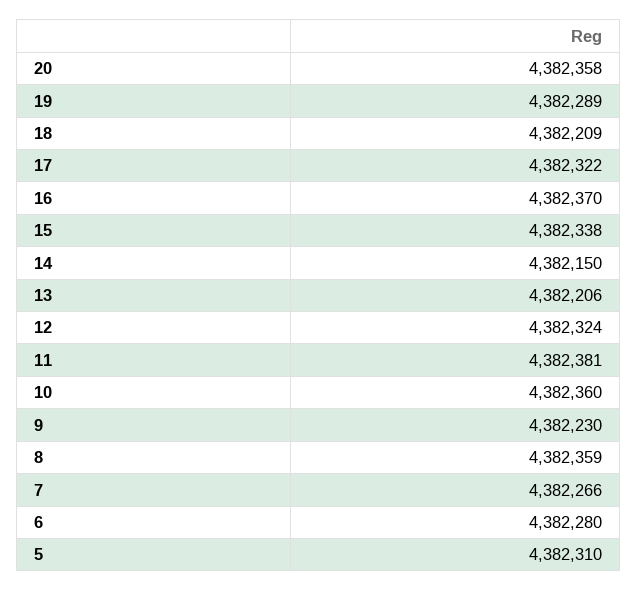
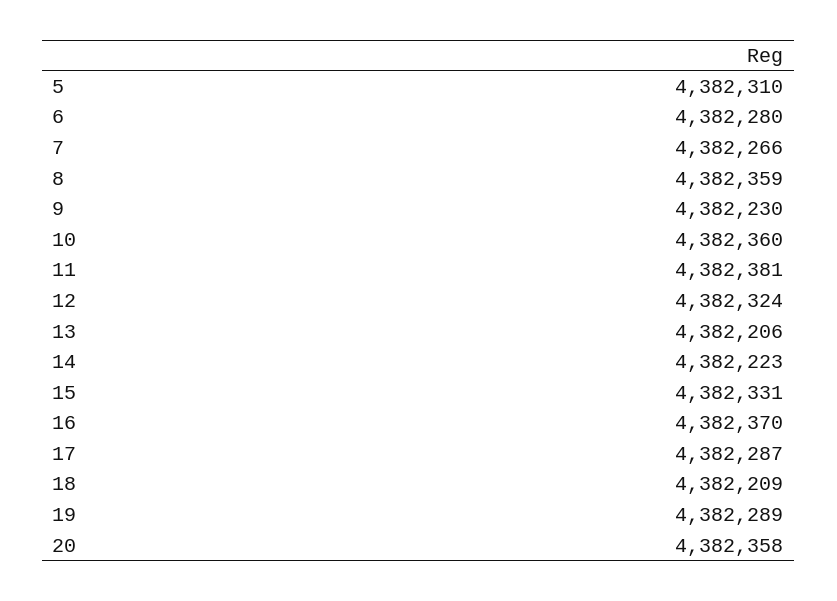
17: 4382322 -> 4382287
15: 4382338 -> 4382331
14: 4382150 -> 4382223

